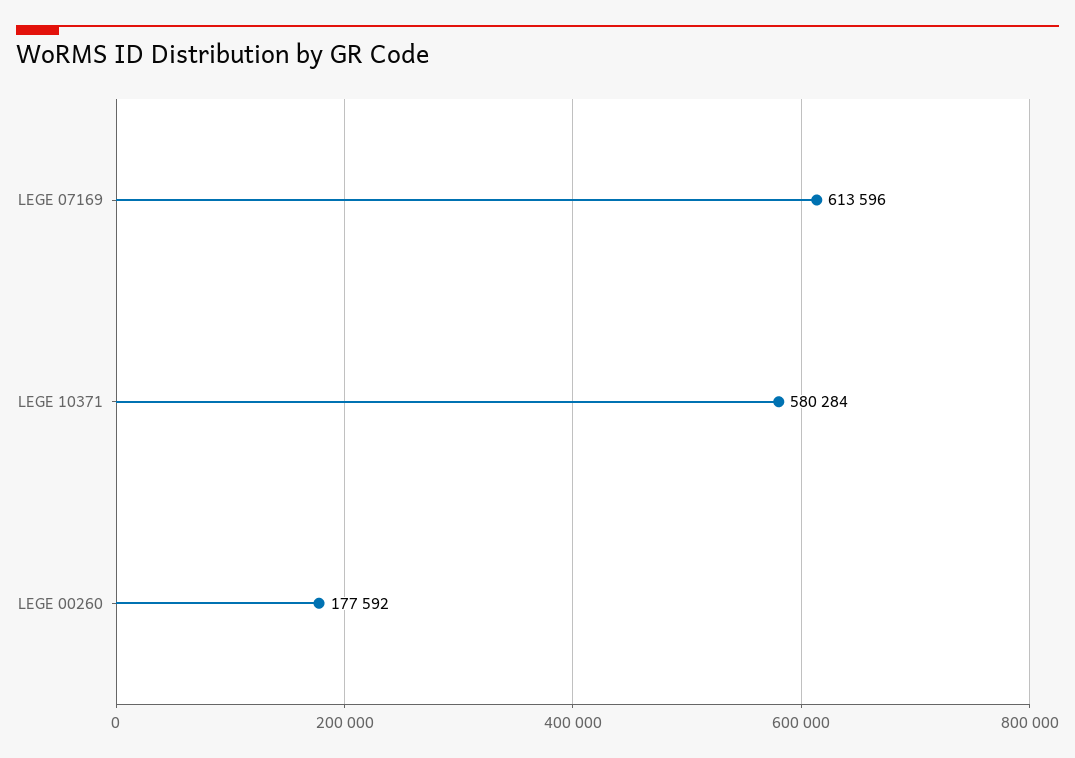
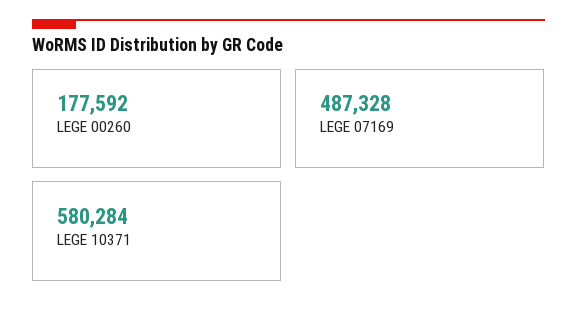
LEGE 07169: 613596 -> 487328

